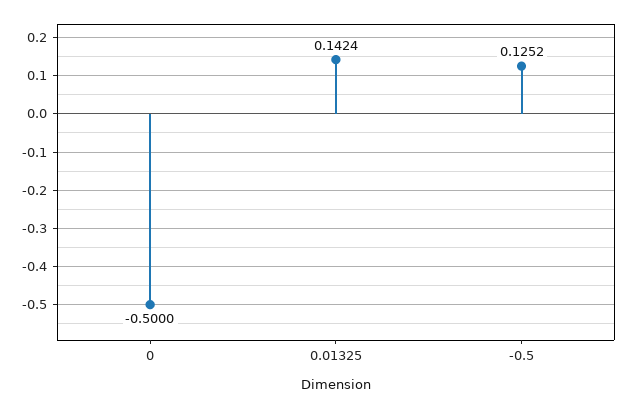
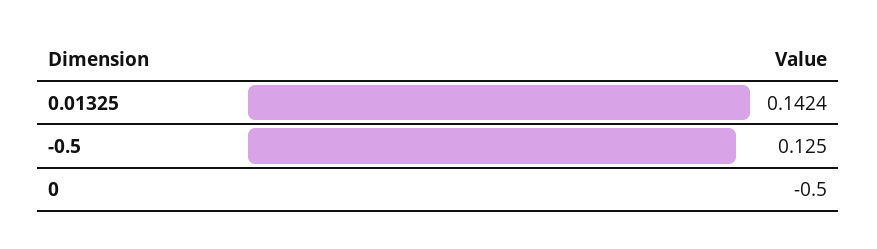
-0.5: 0.1252 -> 0.125

